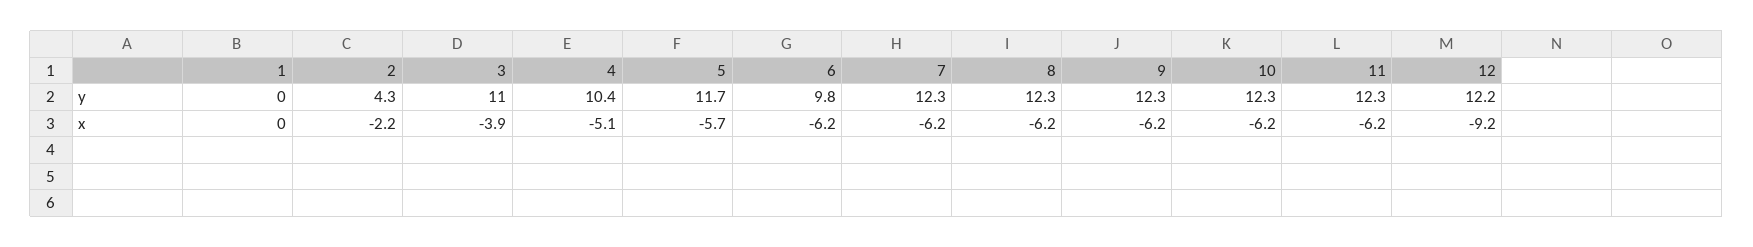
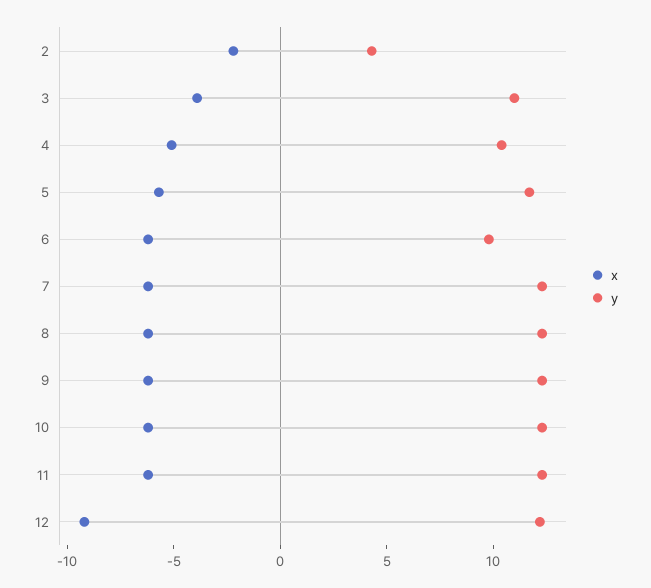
y, 1: 0 -> none
x, 1: 0 -> none

